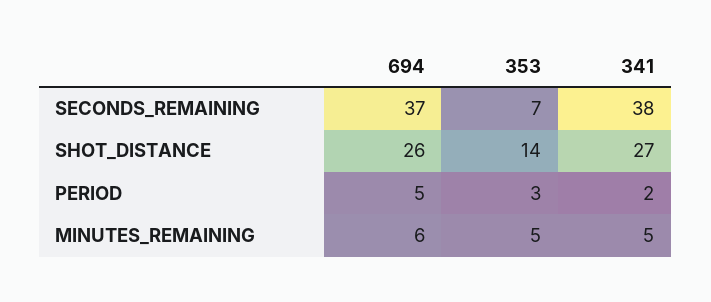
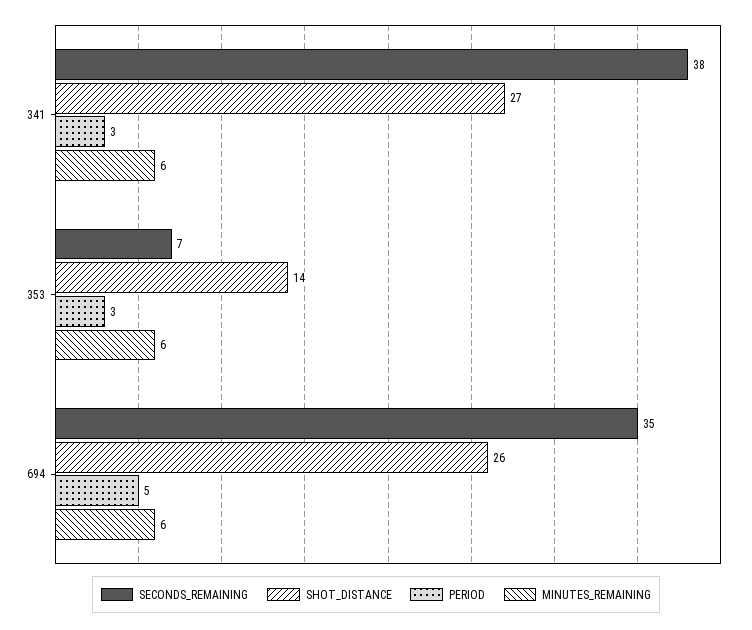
SECONDS_REMAINING, 694: 37 -> 35
PERIOD, 341: 2 -> 3
MINUTES_REMAINING, 353: 5 -> 6
MINUTES_REMAINING, 341: 5 -> 6

